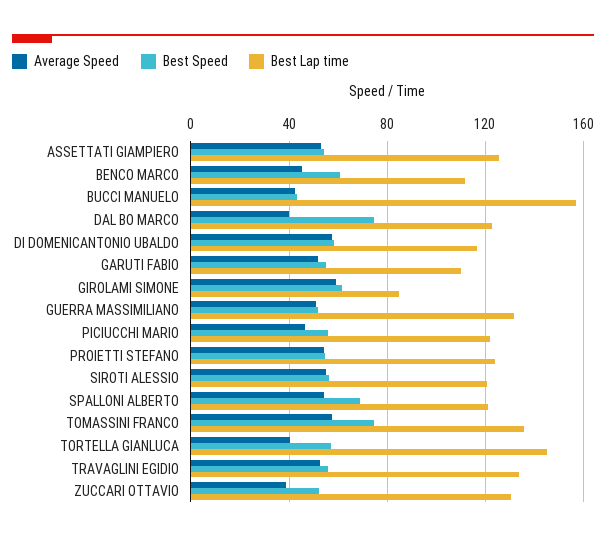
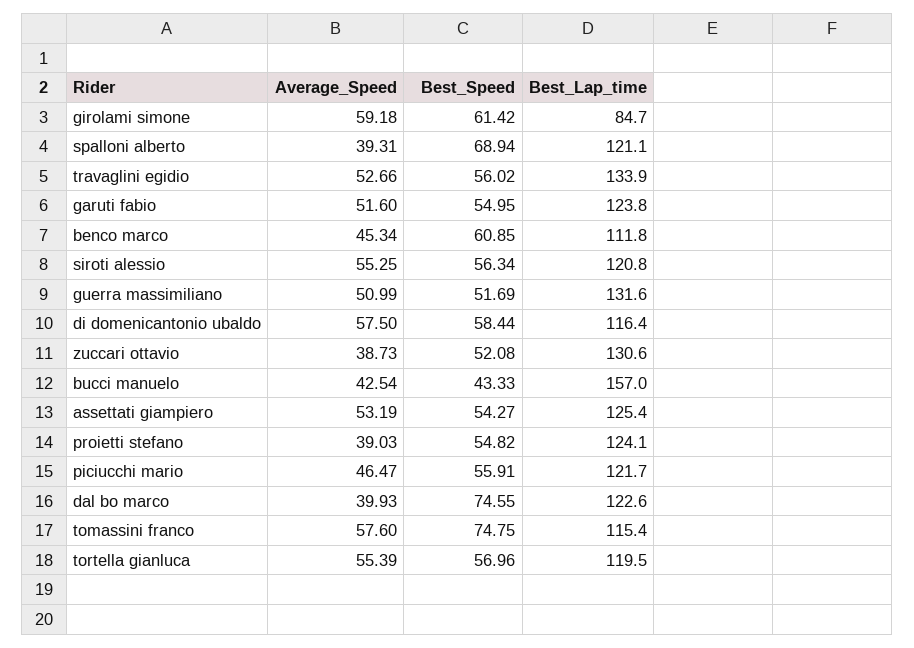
Best Lap time, GARUTI FABIO: 110 -> 123.8
Average Speed, PROIETTI STEFANO: 55 -> 39.03
Average Speed, SPALLONI ALBERTO: 55 -> 39.31
Best Lap time, TOMASSINI FRANCO: 135 -> 115.4
Average Speed, TORTELLA GIANLUCA: 40 -> 55.39
Best Lap time, TORTELLA GIANLUCA: 145 -> 119.5

